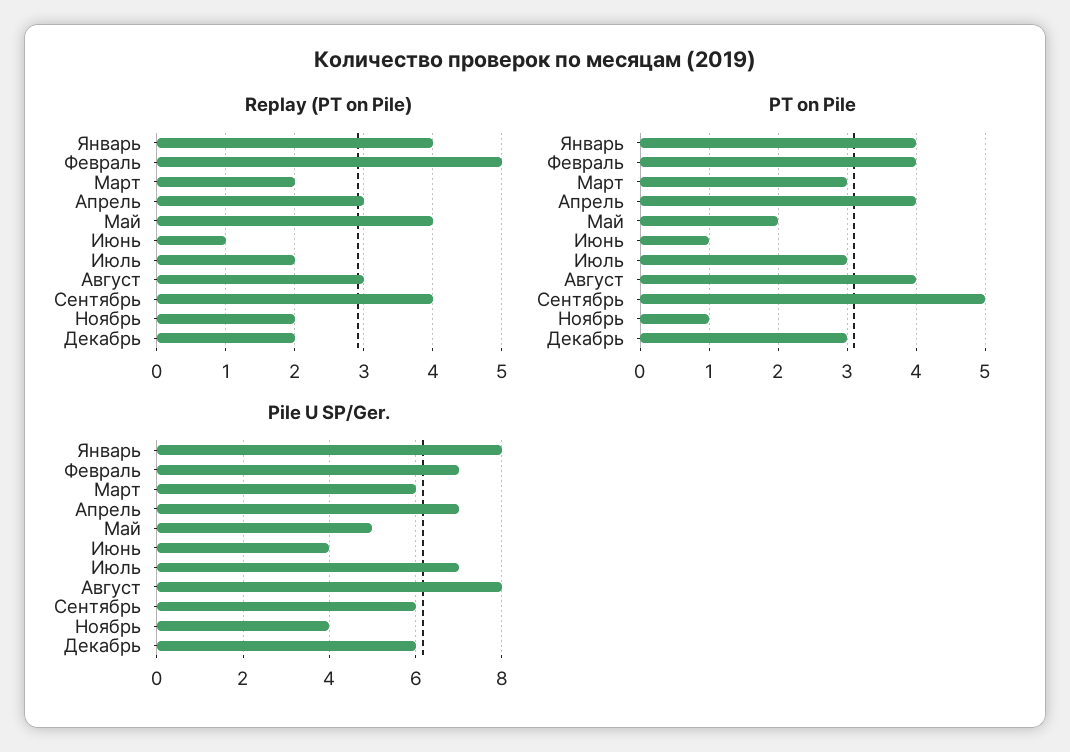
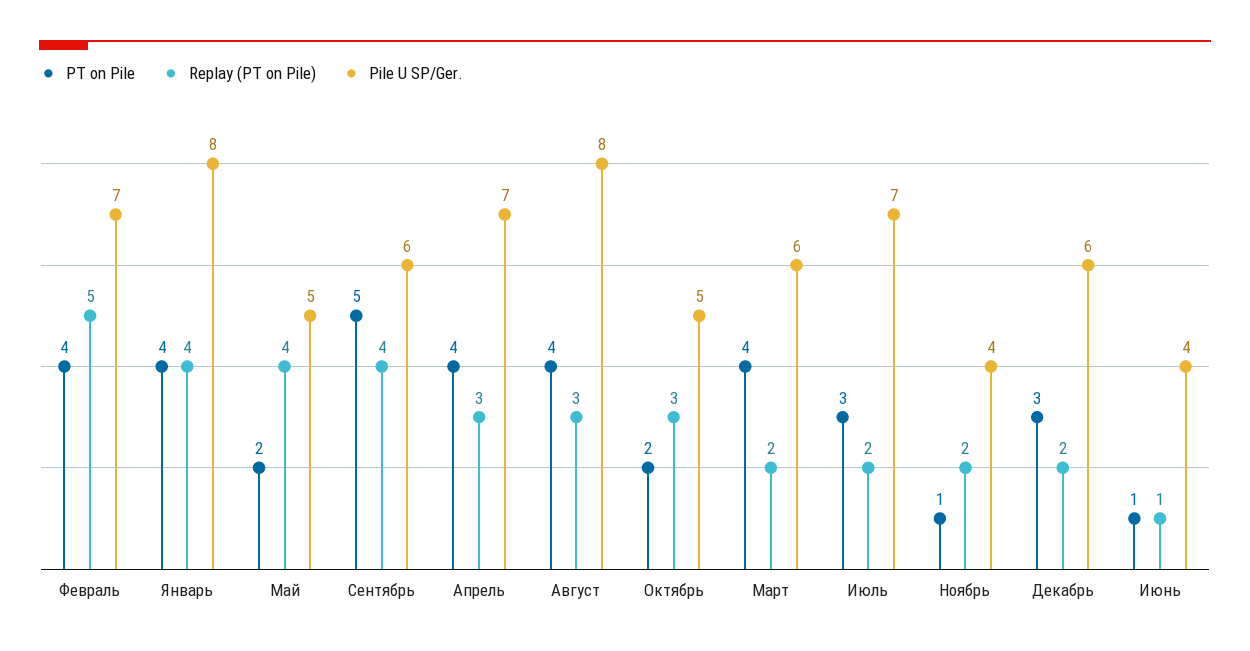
PT on Pile, Март: 3 -> 4
PT on Pile, Октябрь: none -> 2
Replay (PT on Pile), Октябрь: none -> 3
Pile U SP/Ger., Октябрь: none -> 5

